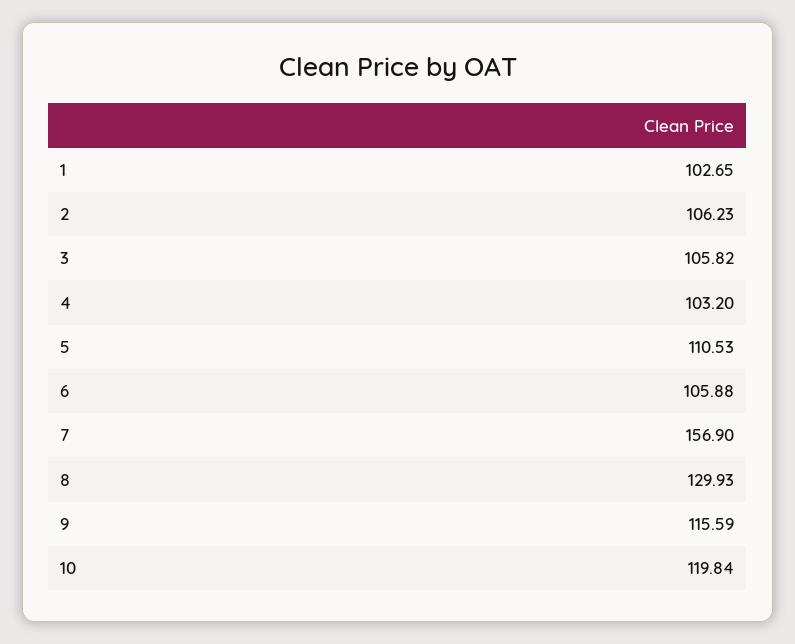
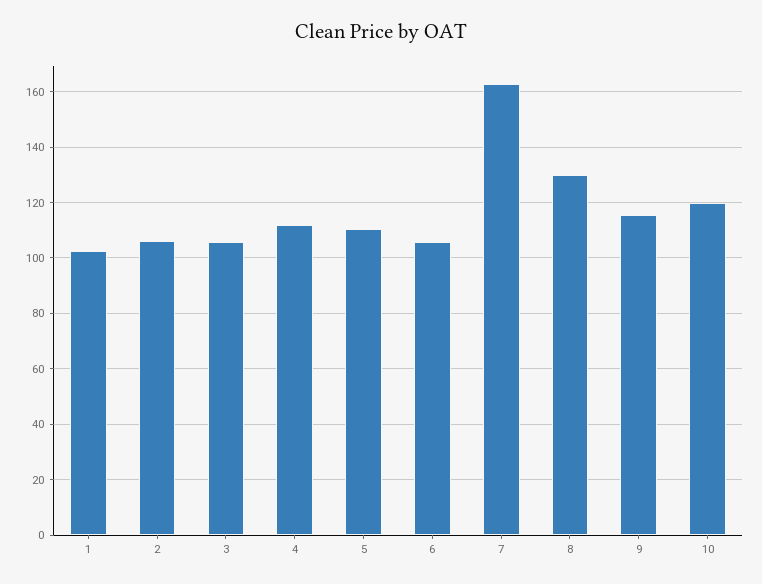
4: 103.2 -> 112.5
7: 156.9 -> 162.5

